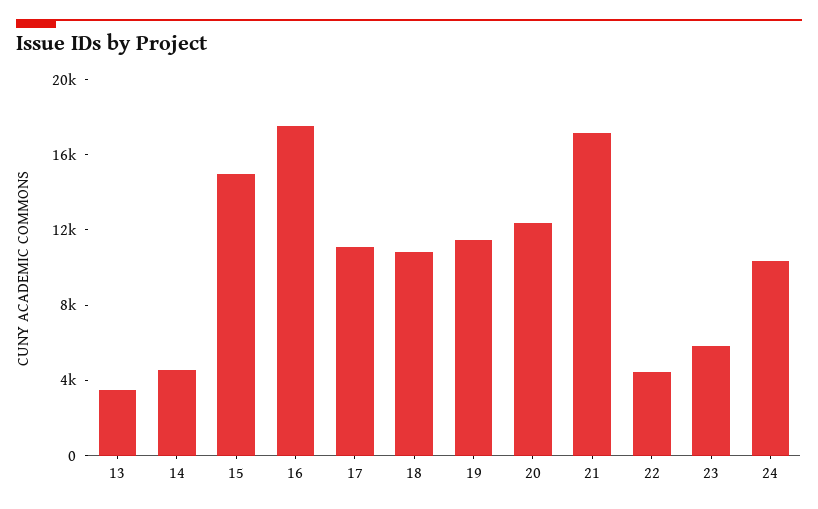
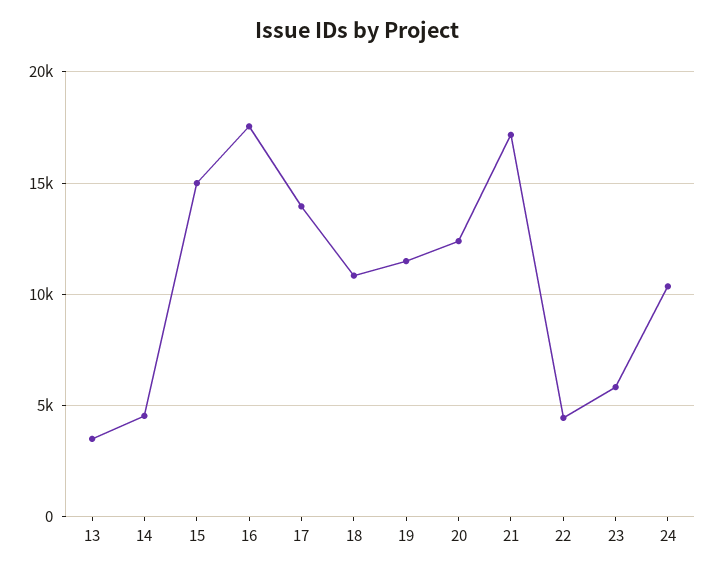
17: 11000 -> 14000

